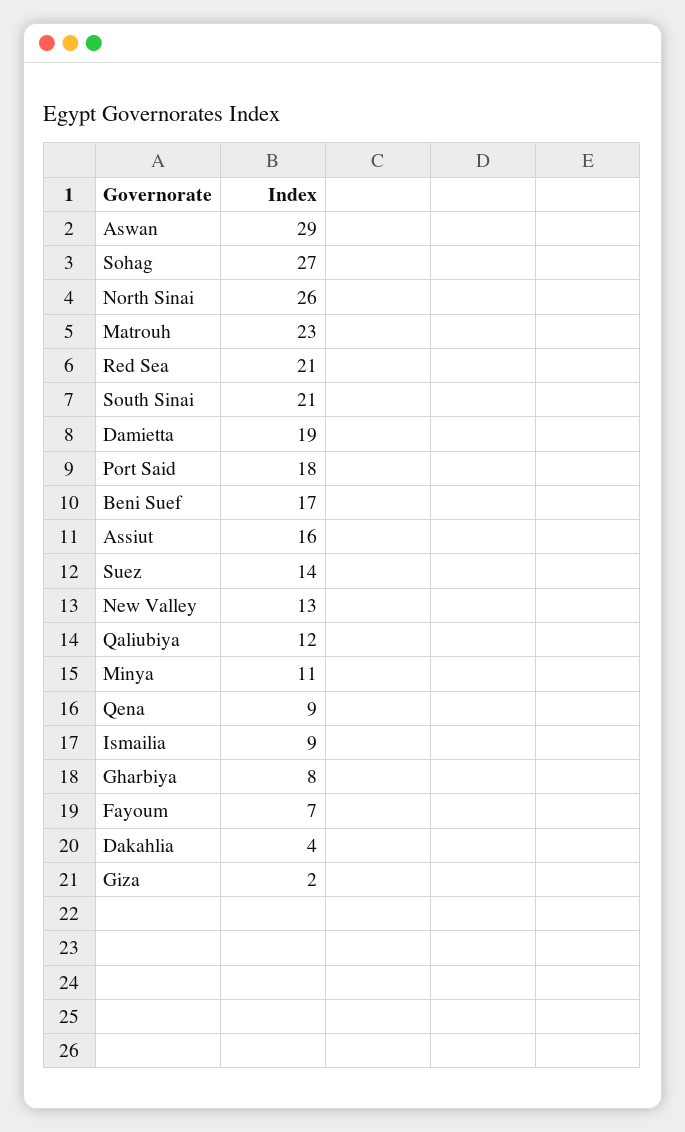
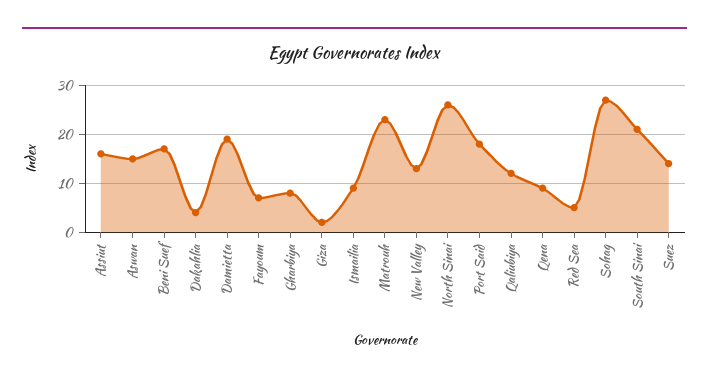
Aswan: 29 -> 15
Red Sea: 21 -> 5
Minya: 11 -> none

